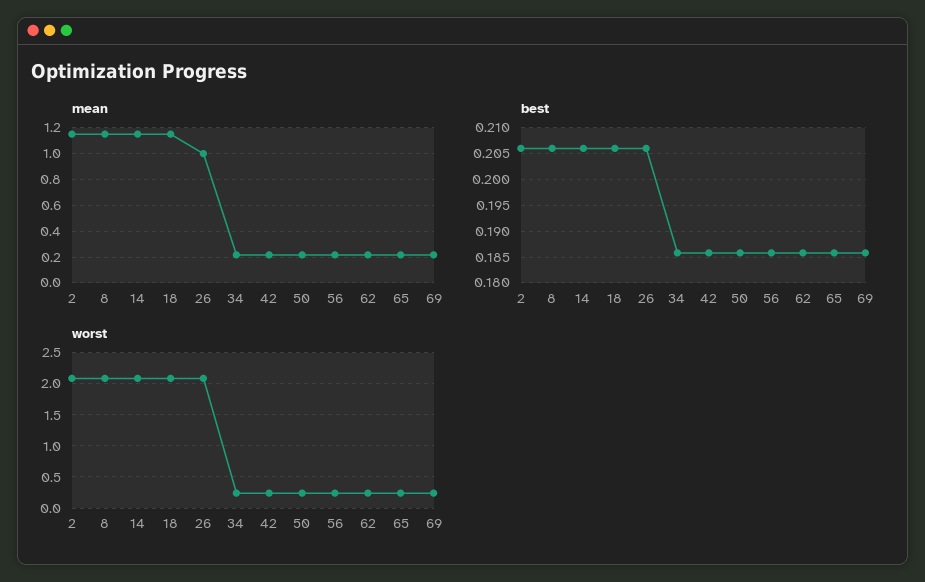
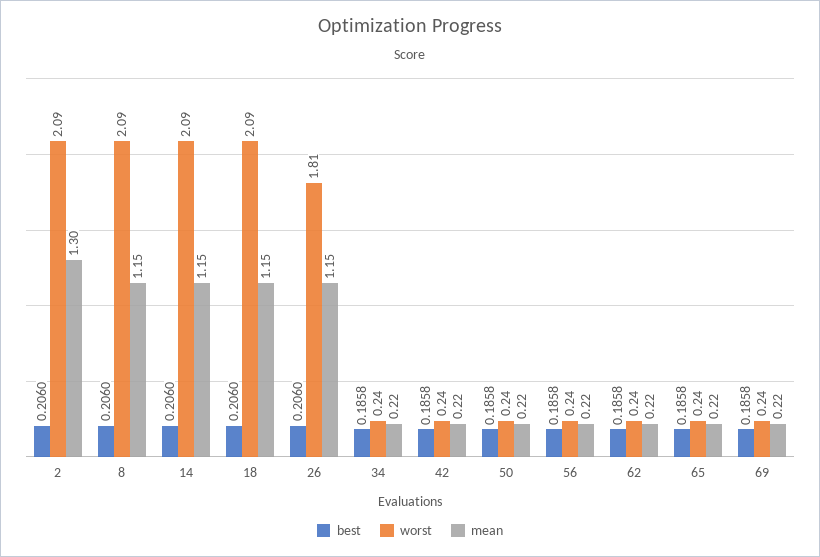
mean, 2: 1.15 -> 1.3
mean, 26: 1 -> 1.15
worst, 26: 2.1 -> 1.81

